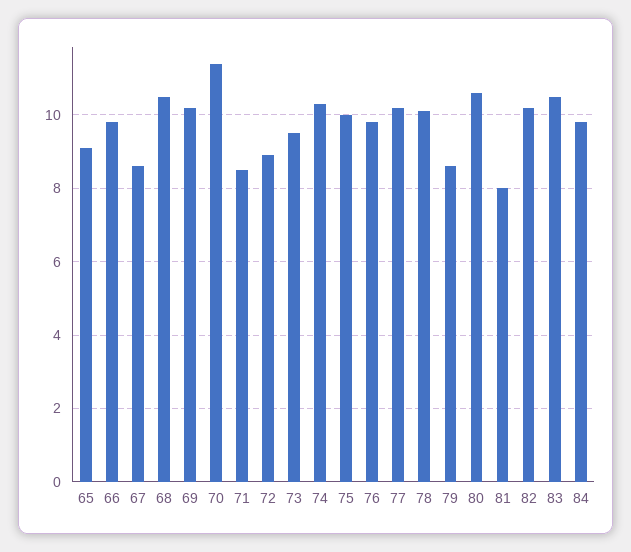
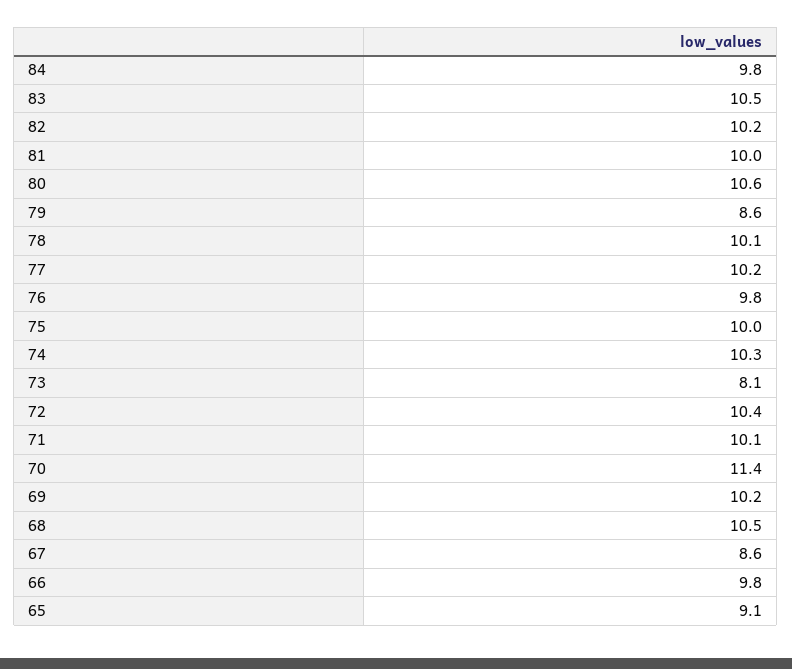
71: 8.5 -> 10.1
72: 9 -> 10.4
73: 9.5 -> 8.1
81: 8 -> 10

